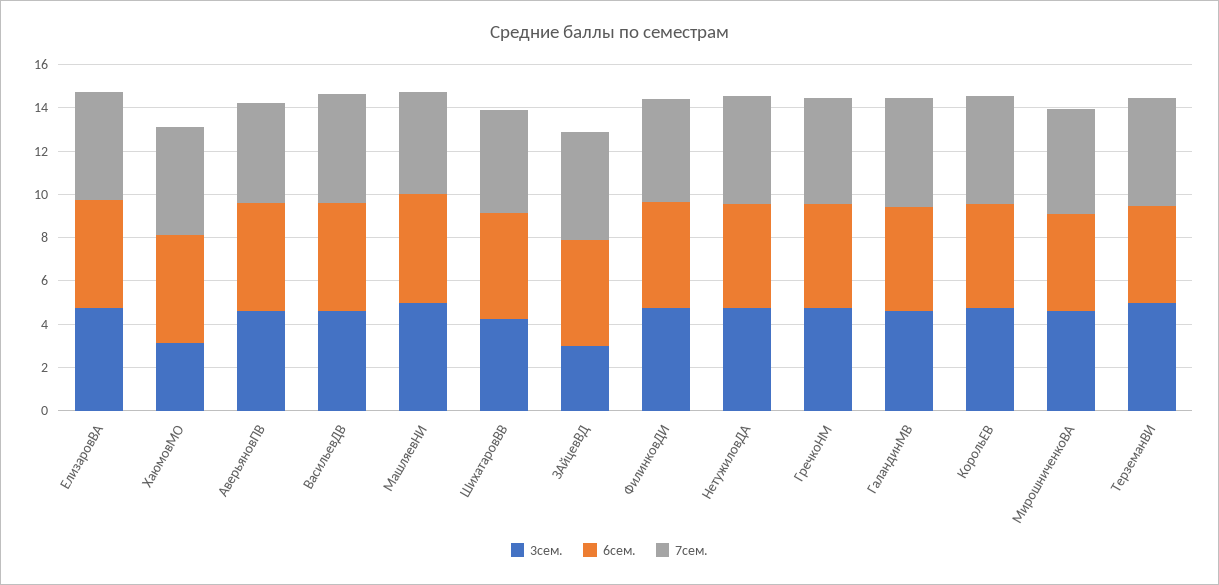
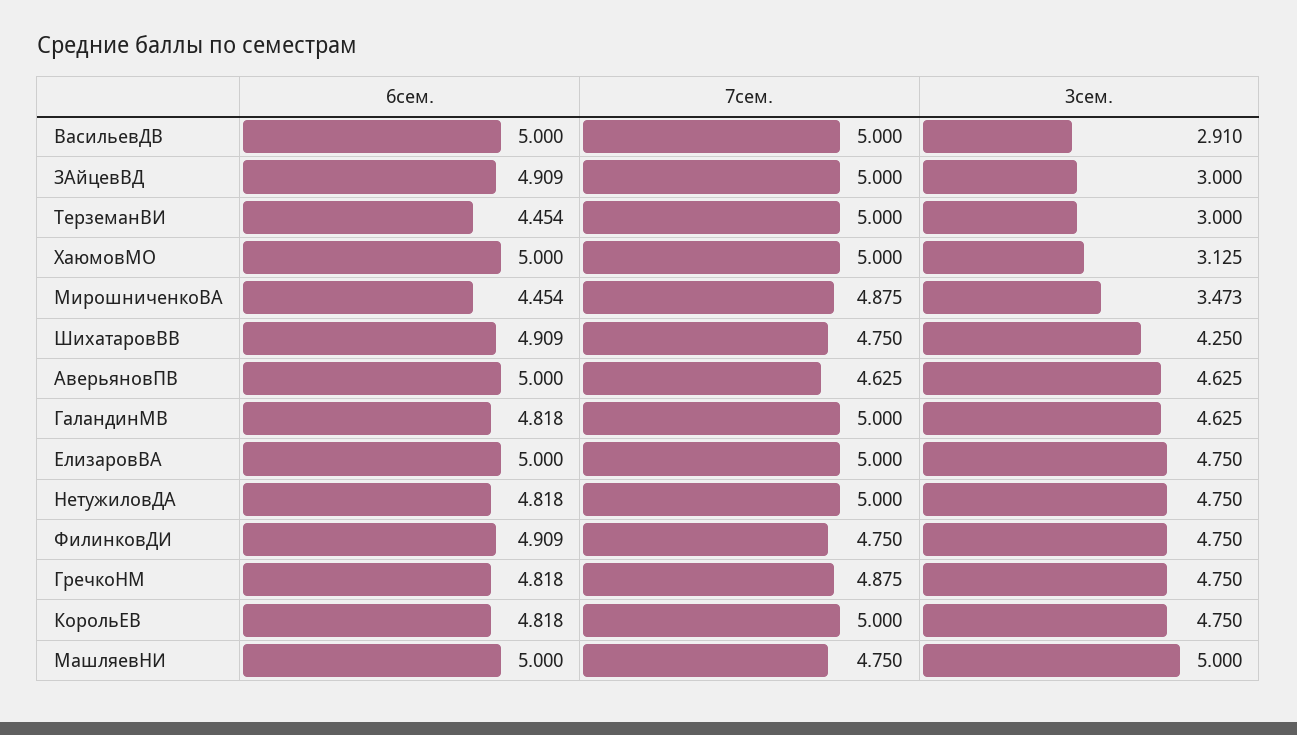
3сем., ВасильевДВ: 4.5 -> 2.91
3сем., МирошниченкоВА: 4.5 -> 3.473
3сем., ТерземанВИ: 5 -> 3

